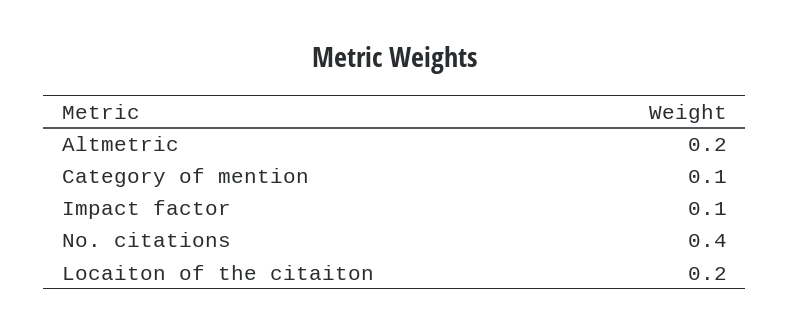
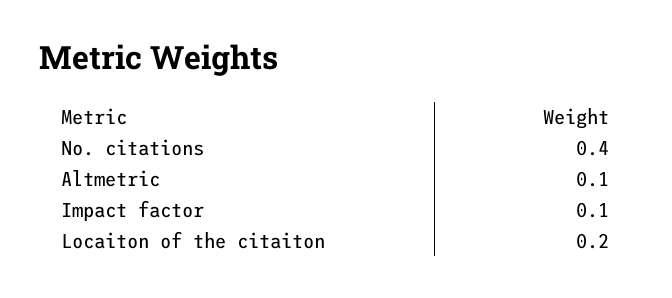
Altmetric: 0.2 -> 0.1
Category of mention: 0.1 -> none

